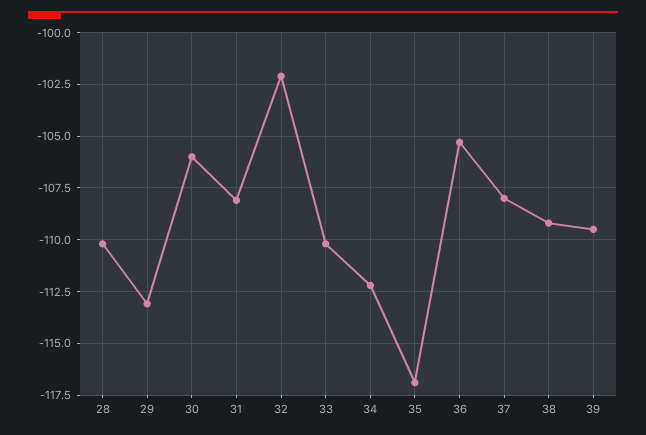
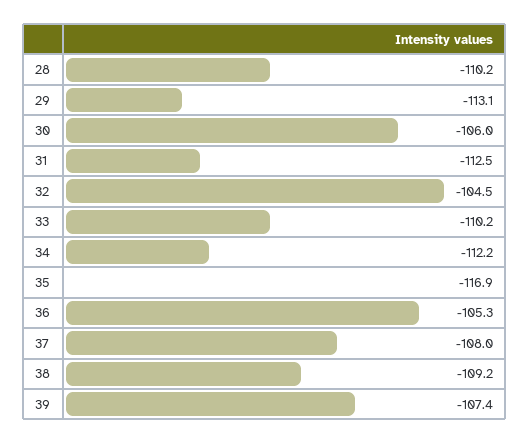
31: -108 -> -112.5
32: -102 -> -104.5
39: -109.5 -> -107.4

